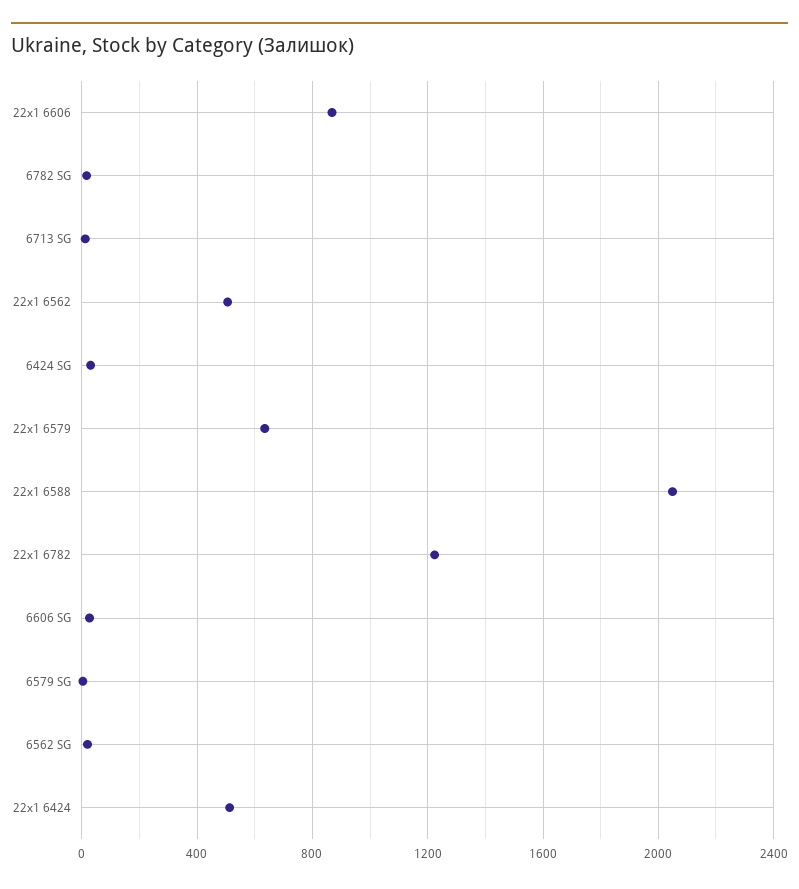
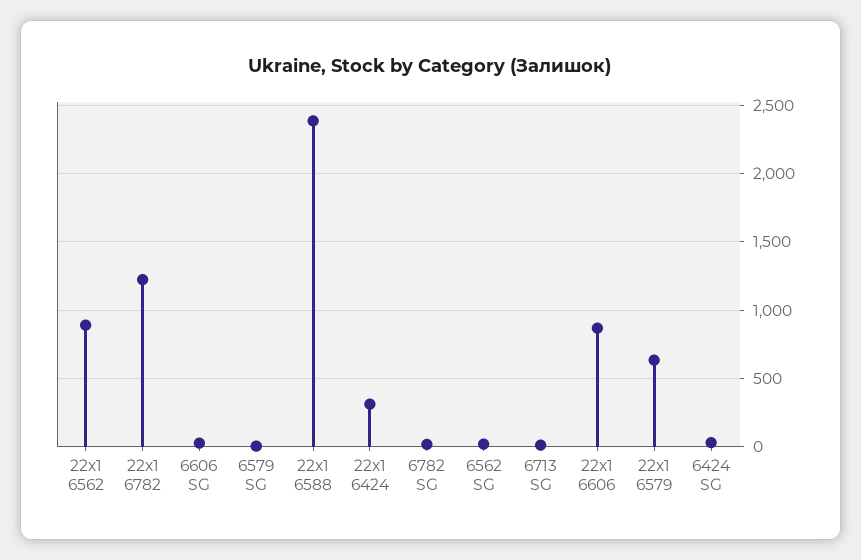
22x1 6562: 500 -> 900
22x1 6588: 2050 -> 2400
22x1 6424: 500 -> 300

